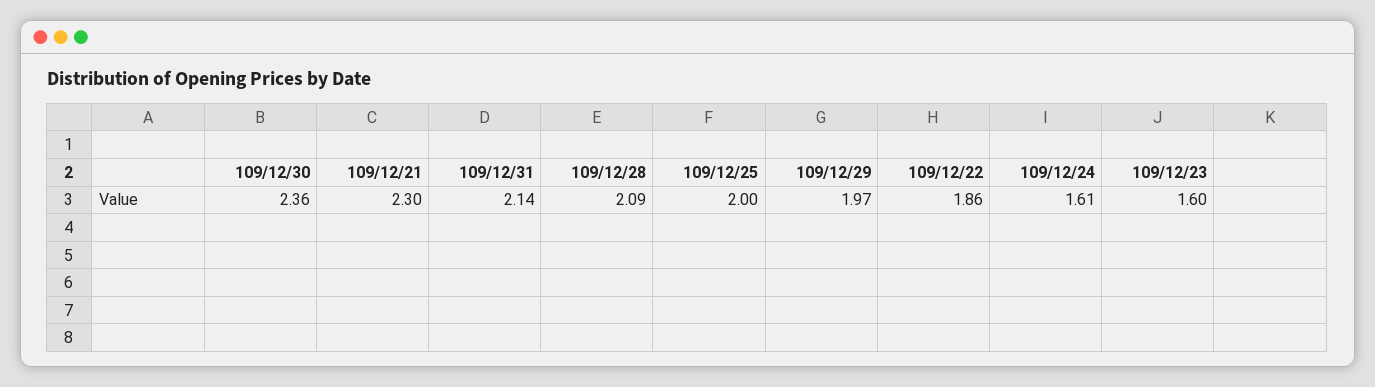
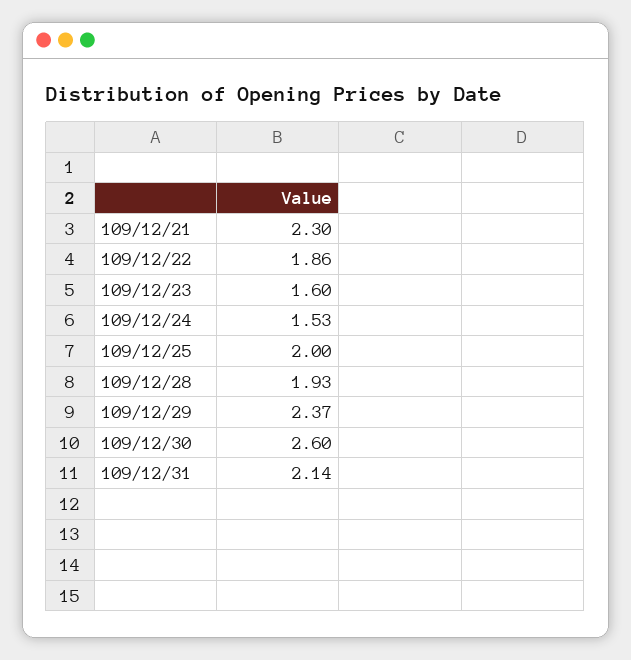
109/12/30: 2.36 -> 2.6
109/12/28: 2.09 -> 1.93
109/12/29: 1.97 -> 2.37
109/12/24: 1.61 -> 1.53

